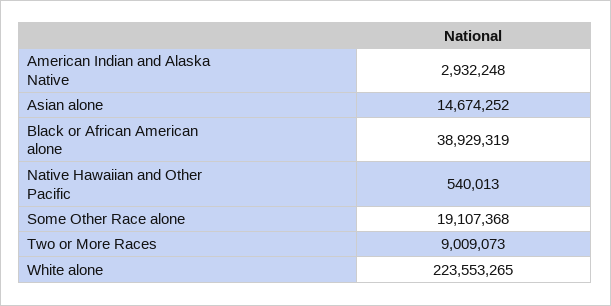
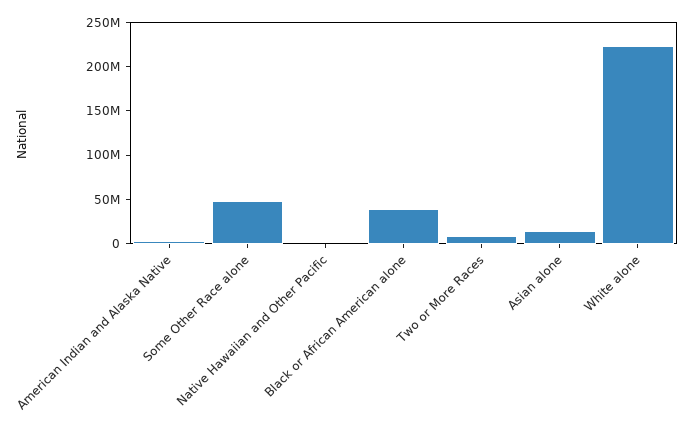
Some Other Race alone: 19107368 -> 50000000

